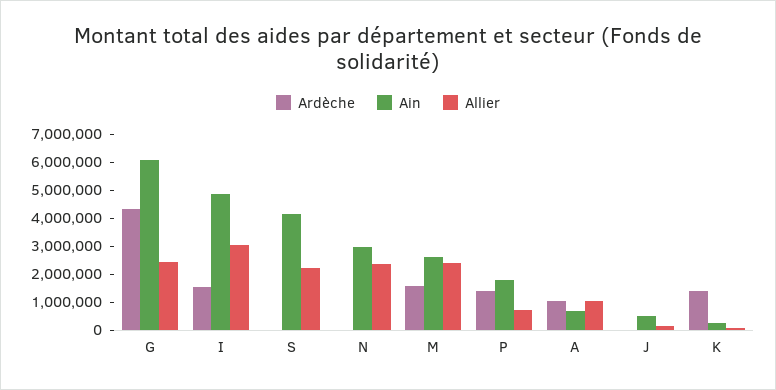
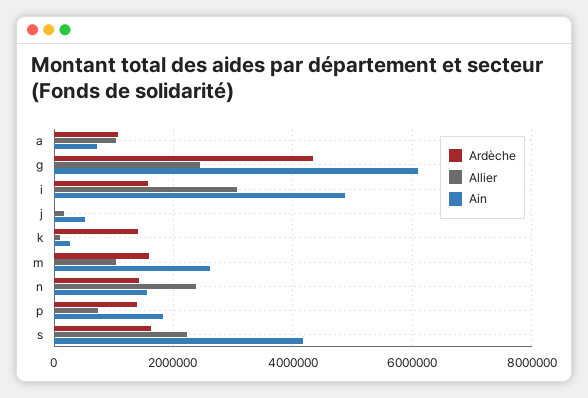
Ardèche, S: 0 -> 1600000
Ardèche, N: 0 -> 1400000
Ain, N: 3000000 -> 1600000
Allier, M: 2500000 -> 1000000

